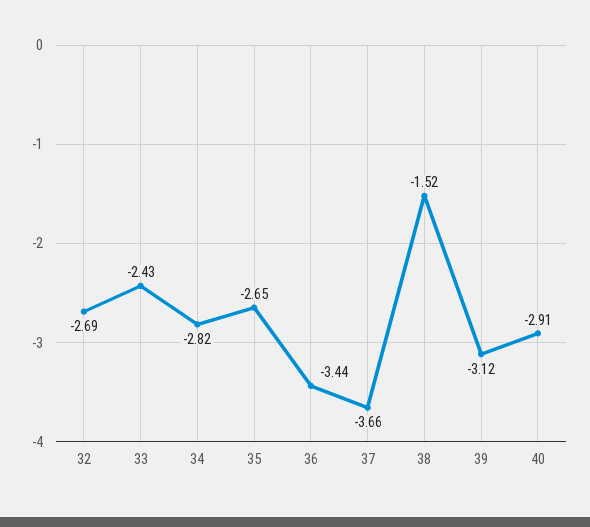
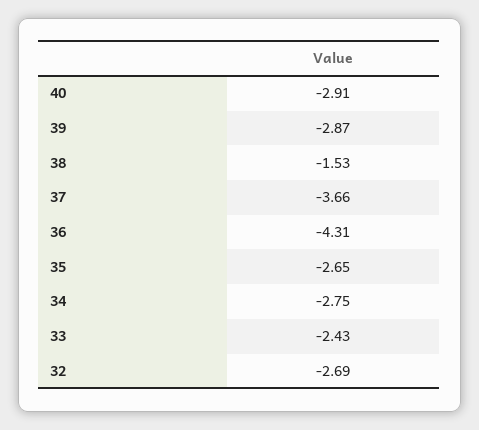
34: -2.82 -> -2.75
36: -3.44 -> -4.31
38: -1.52 -> -1.53
39: -3.12 -> -2.87

